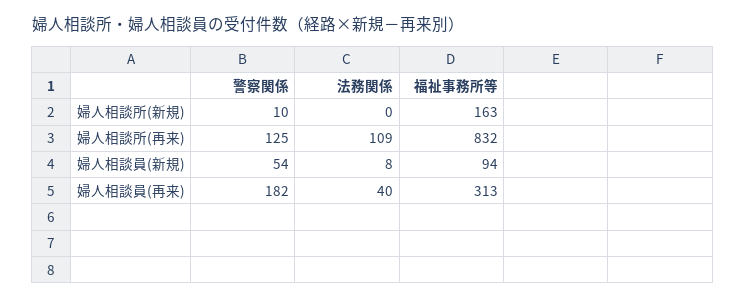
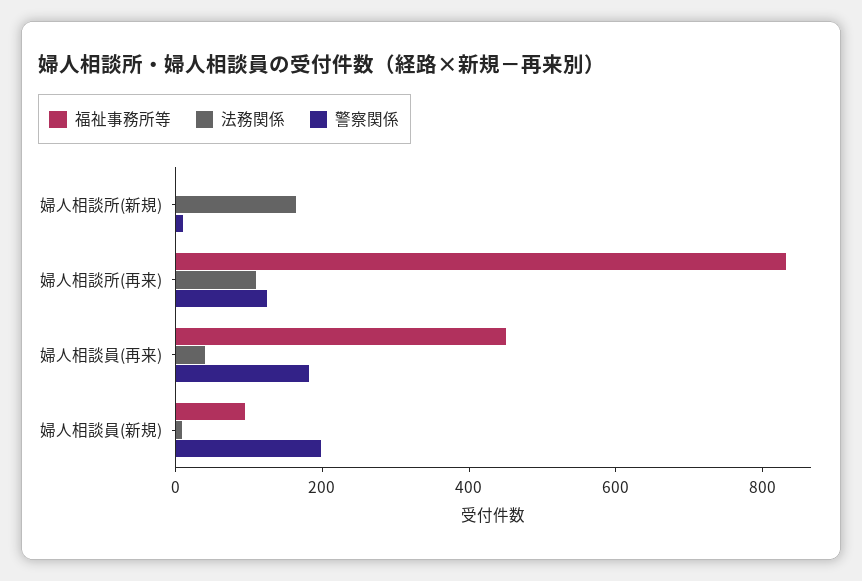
法務関係, 婦人相談所(新規): 0 -> 150
福祉事務所等, 婦人相談所(新規): 163 -> 0
警察関係, 婦人相談員(新規): 54 -> 200
福祉事務所等, 婦人相談員(再来): 313 -> 450

